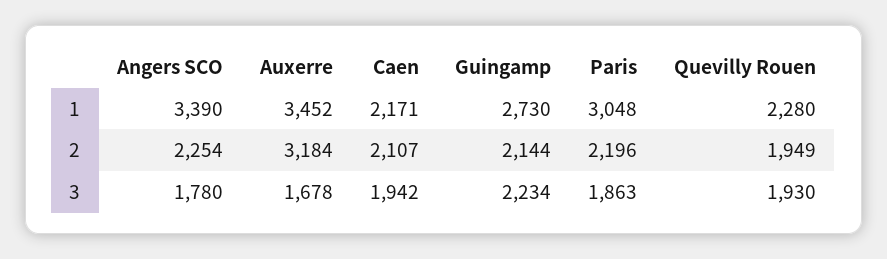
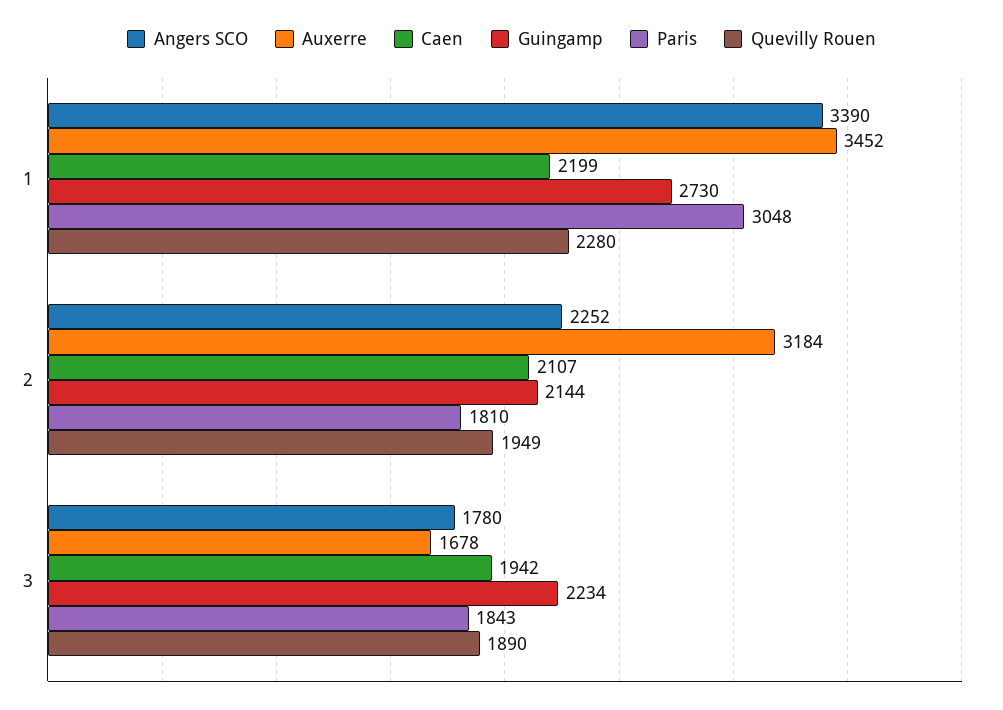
Caen, 1: 2171 -> 2199
Angers SCO, 2: 2254 -> 2252
Paris, 2: 2196 -> 1810
Paris, 3: 1863 -> 1843
Quevilly Rouen, 3: 1930 -> 1890

